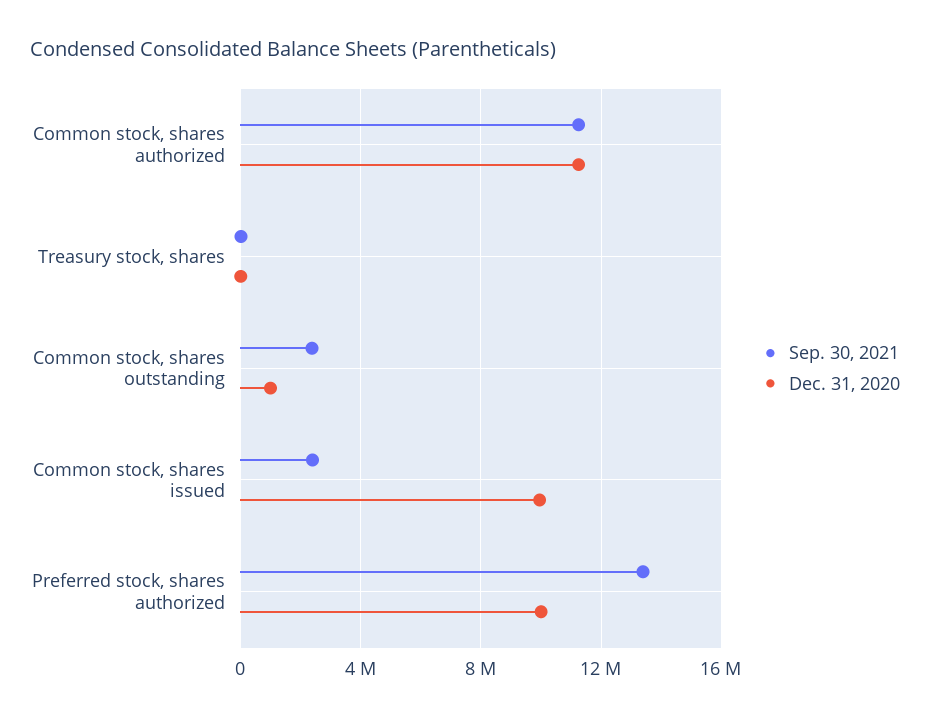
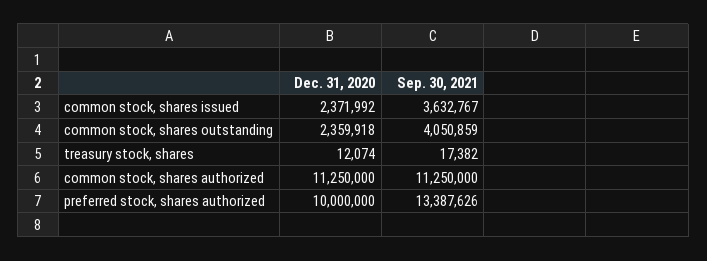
Sep. 30, 2021, Common stock, shares outstanding: 2500000 -> 4050859
Dec. 31, 2020, Common stock, shares outstanding: 1000000 -> 2359918
Sep. 30, 2021, Common stock, shares issued: 2500000 -> 3632767
Dec. 31, 2020, Common stock, shares issued: 10000000 -> 2371992

